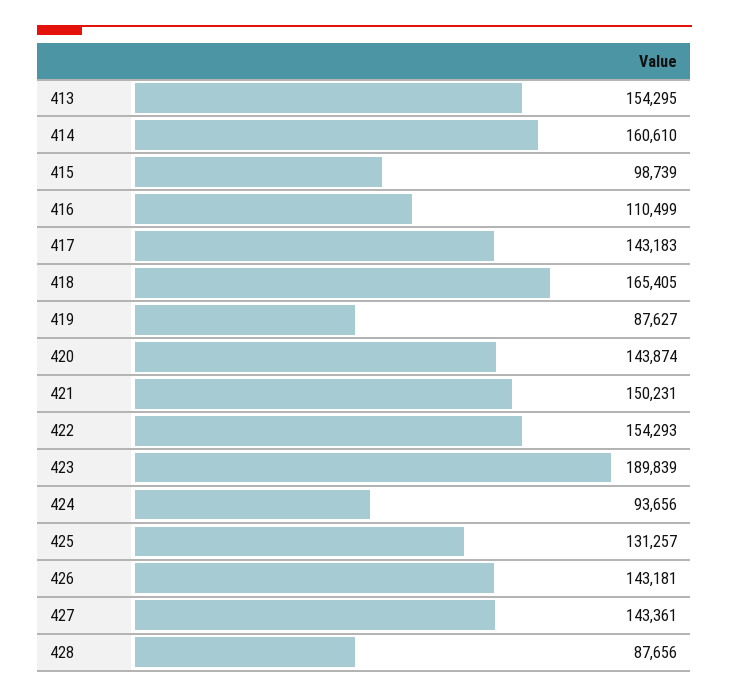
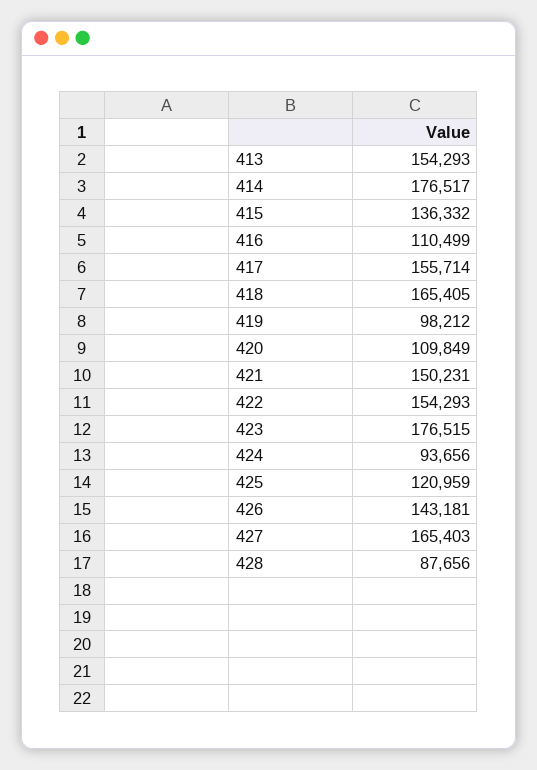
413: 154295 -> 154293
414: 160610 -> 176517
415: 98739 -> 136332
417: 143183 -> 155714
419: 87627 -> 98212
420: 143874 -> 109849
423: 189839 -> 176515
425: 131257 -> 120959
427: 143361 -> 165403

